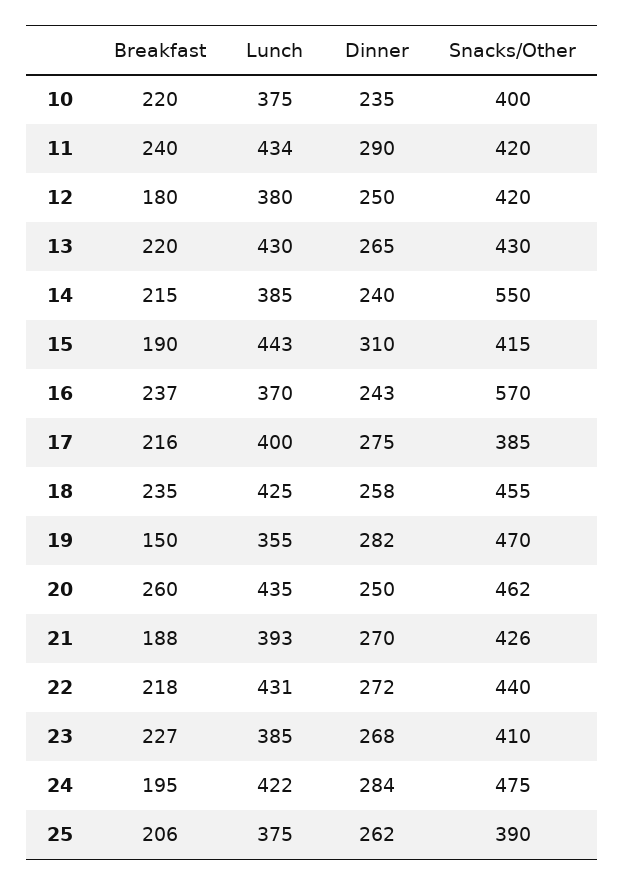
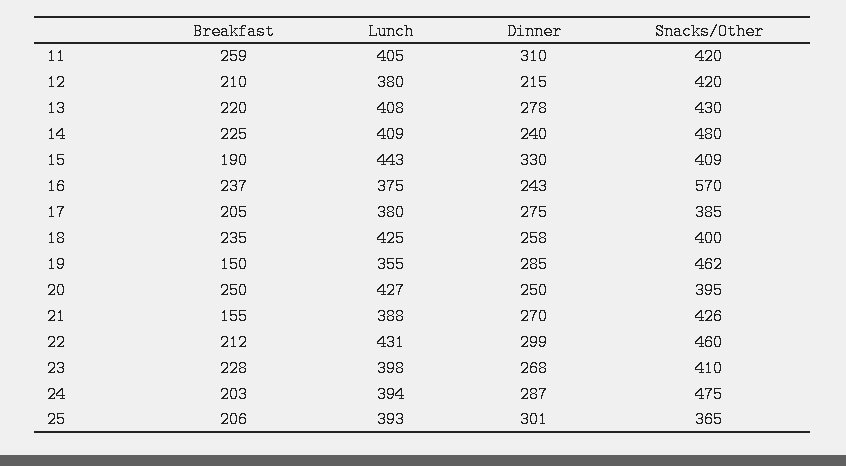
Breakfast, 10: 220 -> none
Lunch, 10: 375 -> none
Dinner, 10: 235 -> none
Snacks/Other, 10: 400 -> none
Breakfast, 11: 240 -> 259
Lunch, 11: 434 -> 405
Dinner, 11: 290 -> 310
Breakfast, 12: 180 -> 210
Dinner, 12: 250 -> 215
Lunch, 13: 430 -> 408
Dinner, 13: 265 -> 278
Breakfast, 14: 215 -> 225
Lunch, 14: 385 -> 409
Snacks/Other, 14: 550 -> 480
Dinner, 15: 310 -> 330
Snacks/Other, 15: 415 -> 409
Lunch, 16: 370 -> 375
Breakfast, 17: 216 -> 205
Lunch, 17: 400 -> 380
Snacks/Other, 18: 455 -> 400
Dinner, 19: 282 -> 285
Snacks/Other, 19: 470 -> 462
Breakfast, 20: 260 -> 250
Lunch, 20: 435 -> 427
Snacks/Other, 20: 462 -> 395
Breakfast, 21: 188 -> 155
Lunch, 21: 393 -> 388
Breakfast, 22: 218 -> 212
Dinner, 22: 272 -> 299
Snacks/Other, 22: 440 -> 460
Breakfast, 23: 227 -> 228
Lunch, 23: 385 -> 398
Breakfast, 24: 195 -> 203
Lunch, 24: 422 -> 394
Dinner, 24: 284 -> 287
Lunch, 25: 375 -> 393
Dinner, 25: 262 -> 301
Snacks/Other, 25: 390 -> 365

